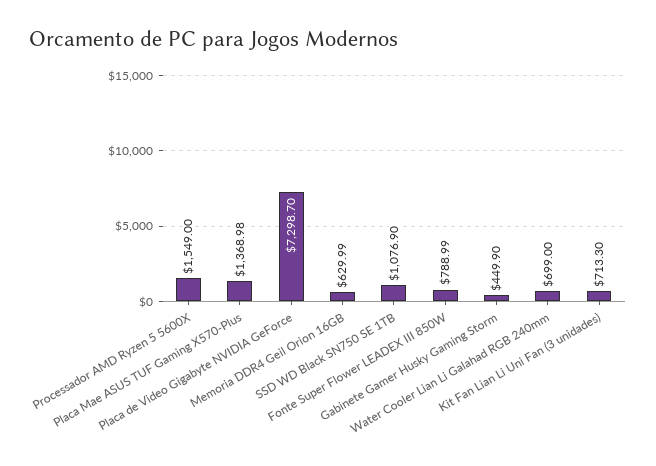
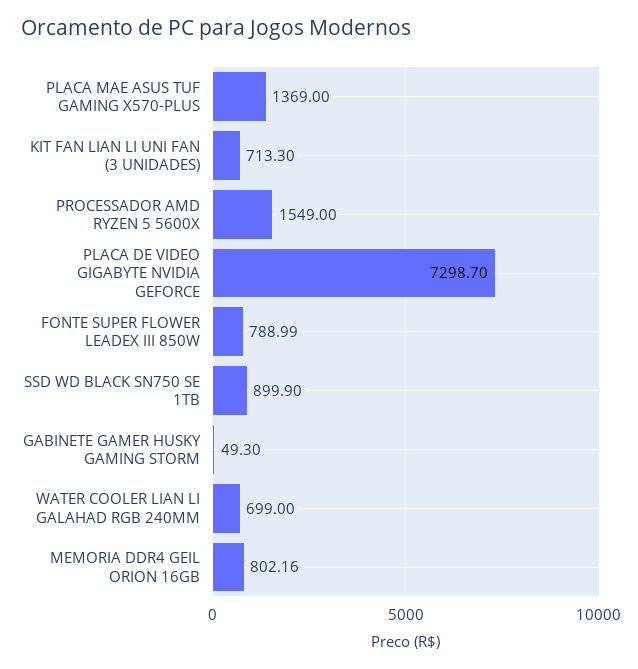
Placa Mae ASUS TUF Gaming X570-Plus: 1368.98 -> 1369
Memoria DDR4 Geil Orion 16GB: 629.99 -> 802.16
SSD WD Black SN750 SE 1TB: 1076.9 -> 899.9
Gabinete Gamer Husky Gaming Storm: 449.9 -> 49.3

